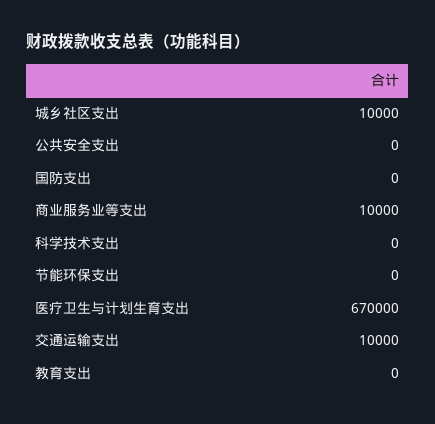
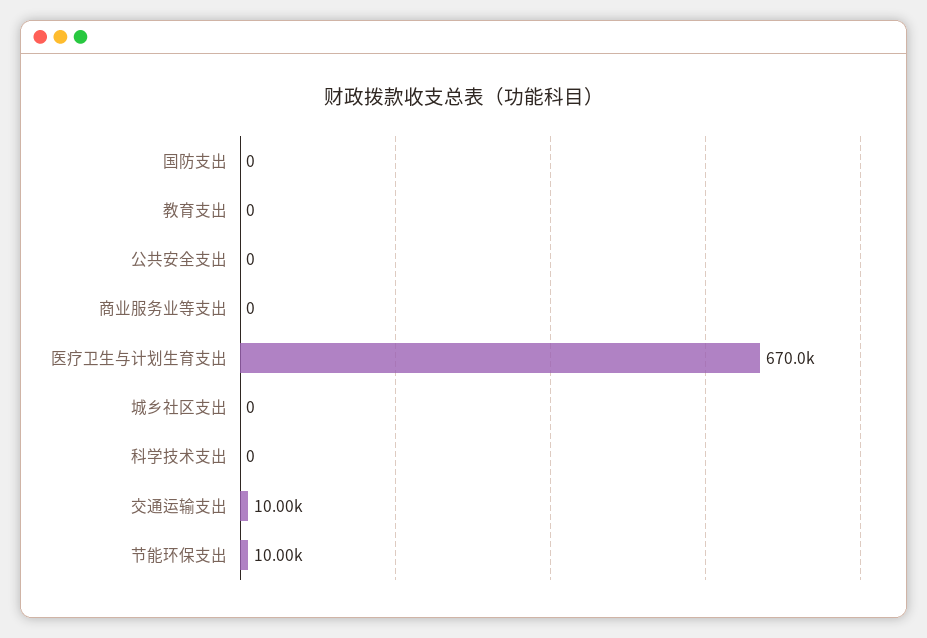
城乡社区支出: 10000 -> 0
商业服务业等支出: 10000 -> 0
节能环保支出: 0 -> 10000

